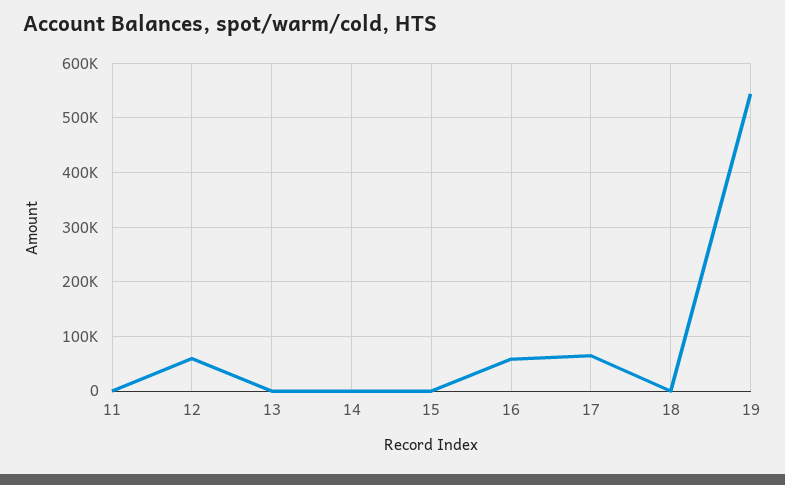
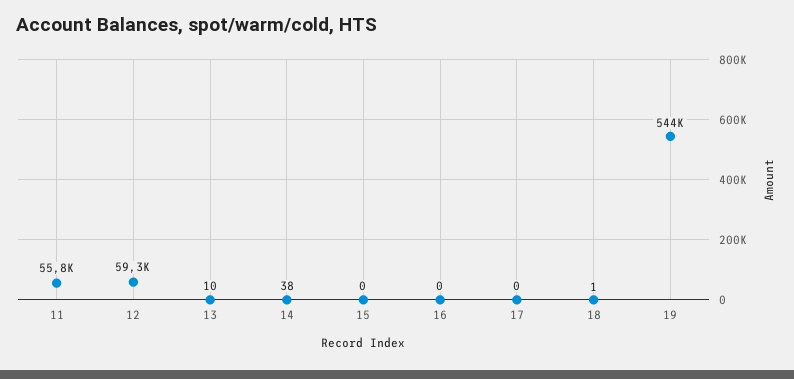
11: 0 -> 55800
16: 60000 -> 0
17: 60000 -> 0

